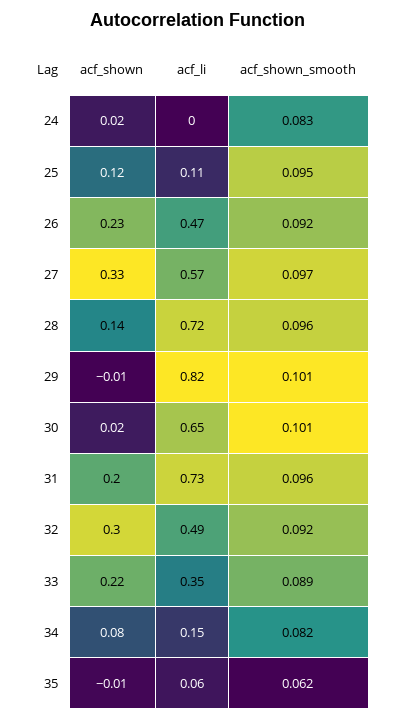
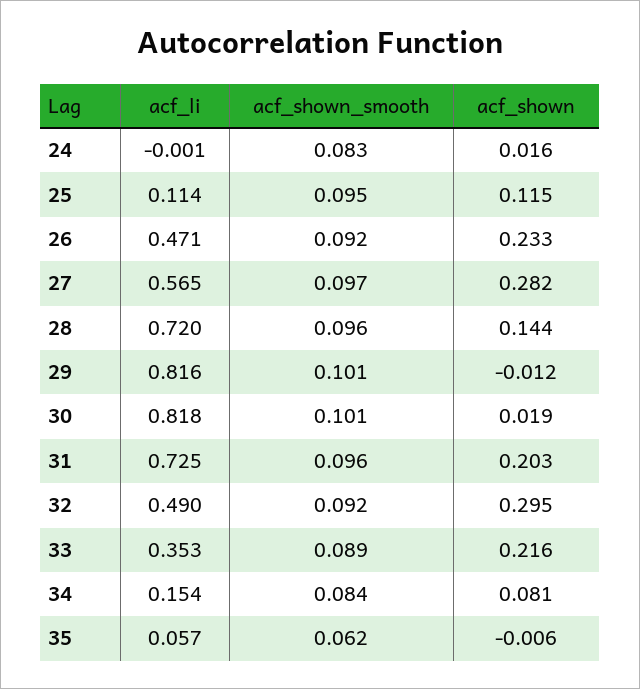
acf_shown, 27: 0.33 -> 0.282
acf_li, 30: 0.65 -> 0.818
acf_shown_smooth, 34: 0.082 -> 0.084

